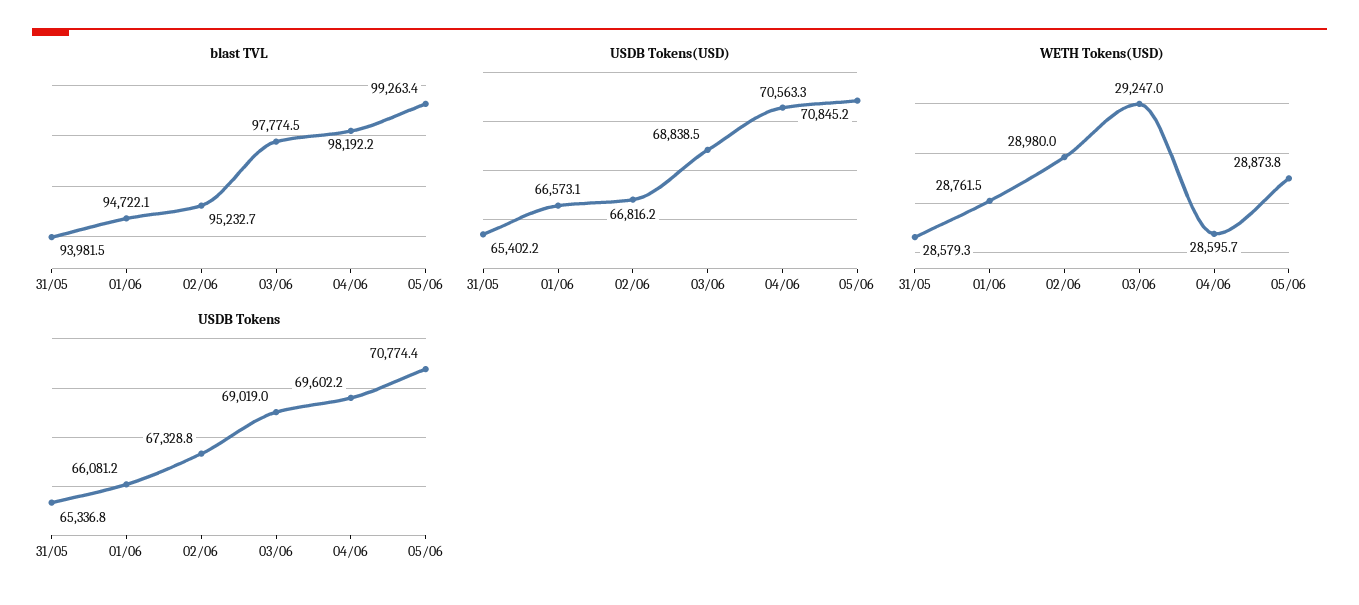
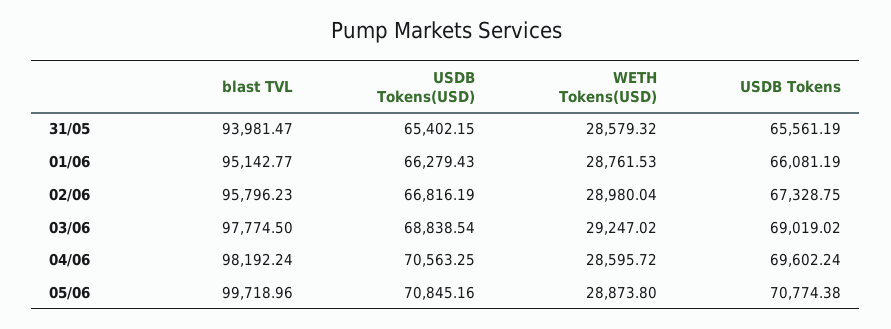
blast TVL, 01/06: 94722.1 -> 95142.77
blast TVL, 02/06: 95232.7 -> 95796.23
blast TVL, 05/06: 99263.4 -> 99718.96
USDB Tokens(USD), 01/06: 66573.1 -> 66279.43
USDB Tokens, 31/05: 65336.8 -> 65561.19

